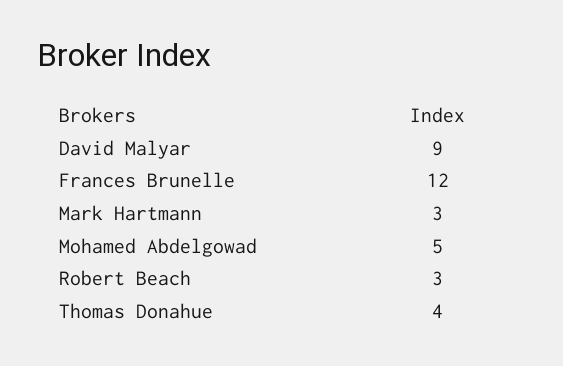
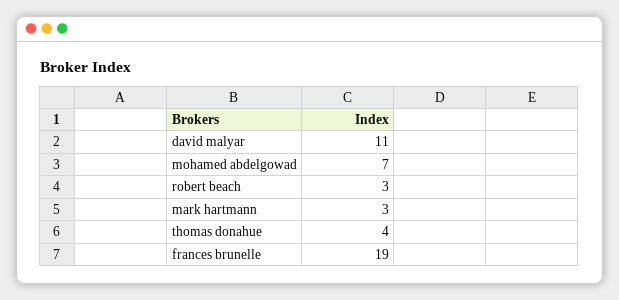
David Malyar: 9 -> 11
Frances Brunelle: 12 -> 19
Mohamed Abdelgowad: 5 -> 7

